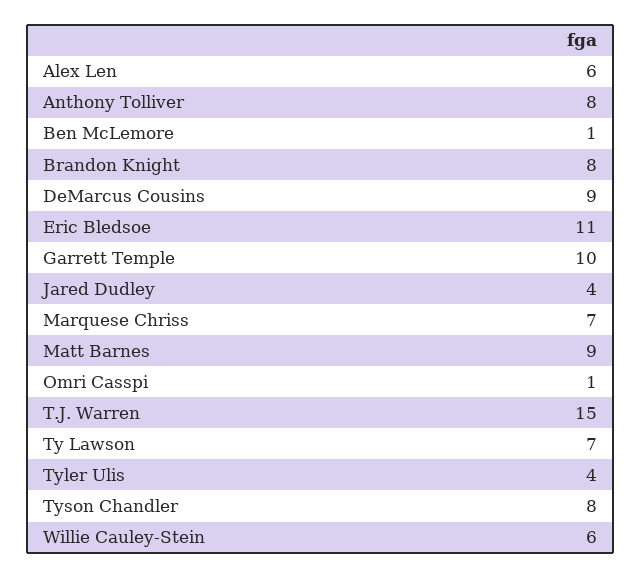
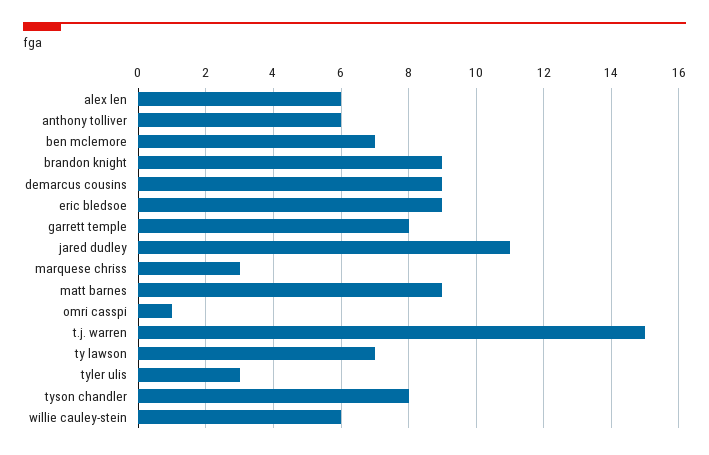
Anthony Tolliver: 8 -> 6
Ben McLemore: 1 -> 7
Brandon Knight: 8 -> 9
Eric Bledsoe: 11 -> 9
Garrett Temple: 10 -> 8
Jared Dudley: 4 -> 11
Marquese Chriss: 7 -> 3
Tyler Ulis: 4 -> 3

